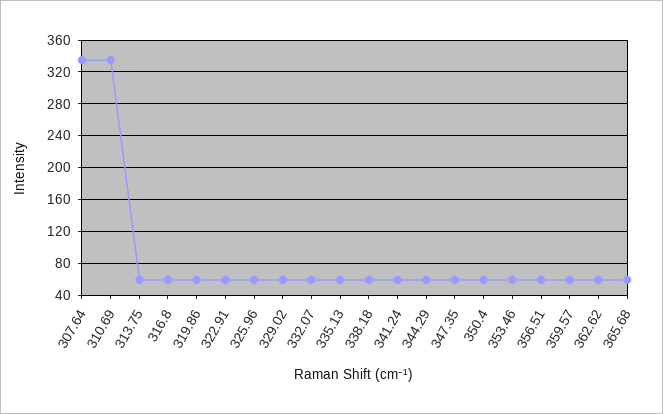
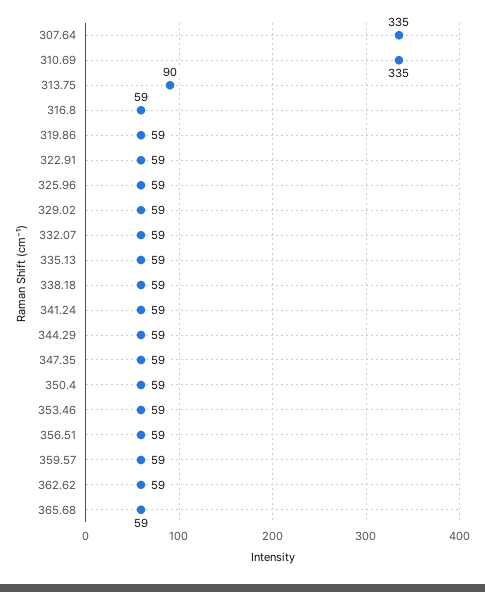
313.75: 60 -> 90

